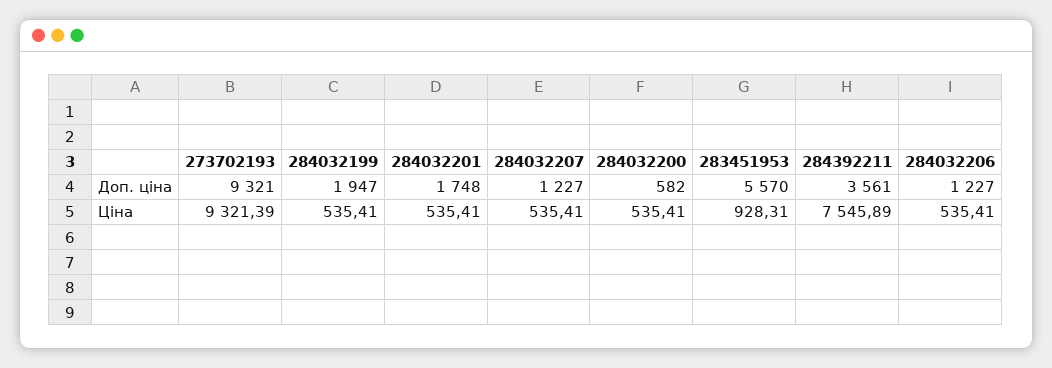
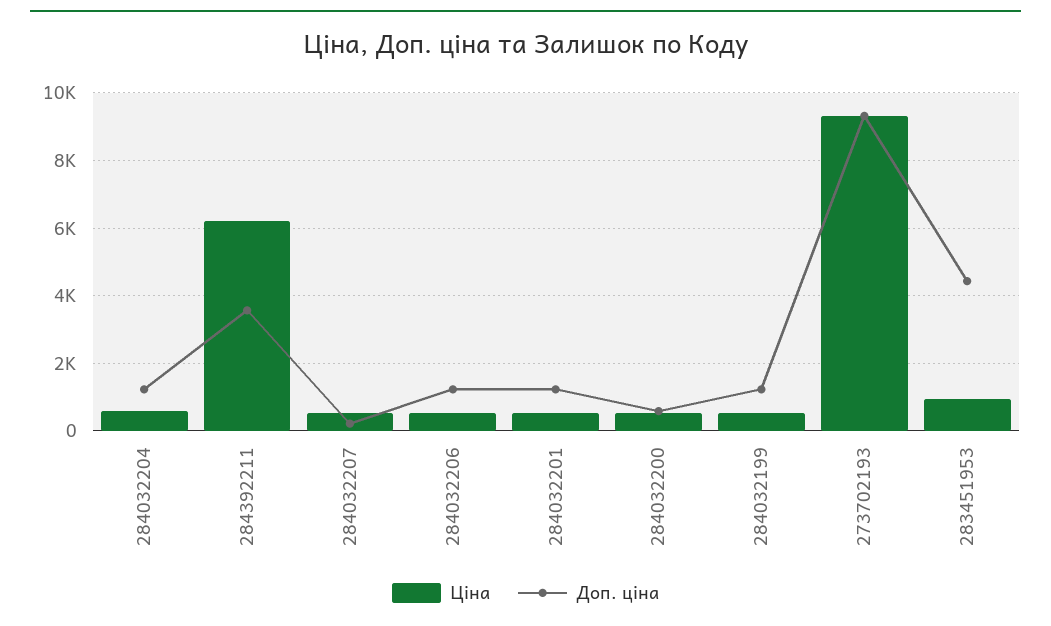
Доп. ціна, 284032199: 1947 -> 1200
Доп. ціна, 284032201: 1748 -> 1200
Доп. ціна, 284032207: 1227 -> 200
Доп. ціна, 283451953: 5570 -> 4400
Ціна, 284392211: 7545.89 -> 6200
Ціна, 284032204: none -> 600
Доп. ціна, 284032204: none -> 1200

